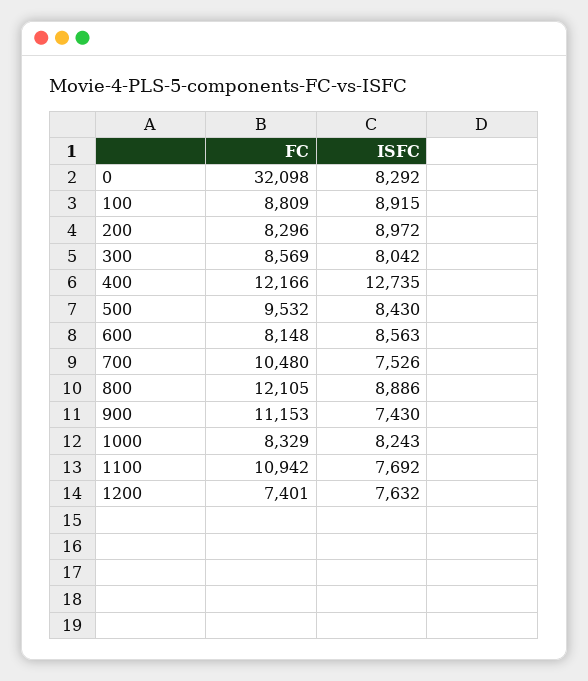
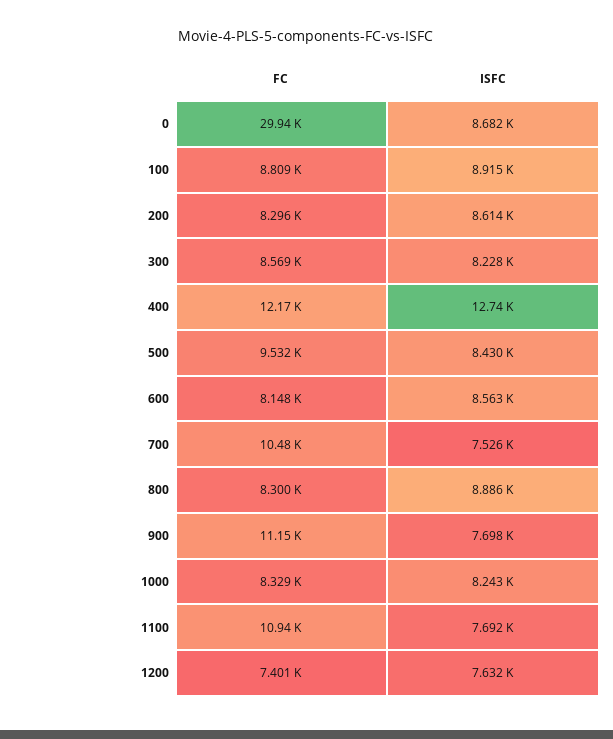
FC, 0: 32098 -> 29940
ISFC, 0: 8292 -> 8682
ISFC, 200: 8972 -> 8614
ISFC, 300: 8042 -> 8228
FC, 800: 12105 -> 8300
ISFC, 900: 7430 -> 7698

